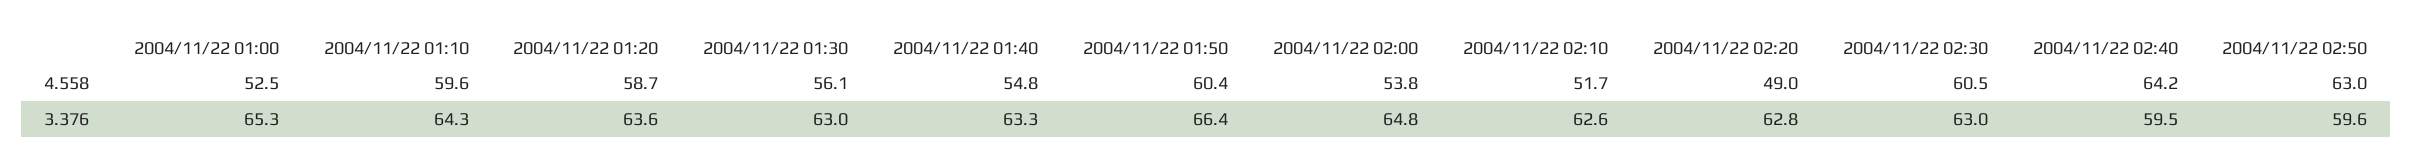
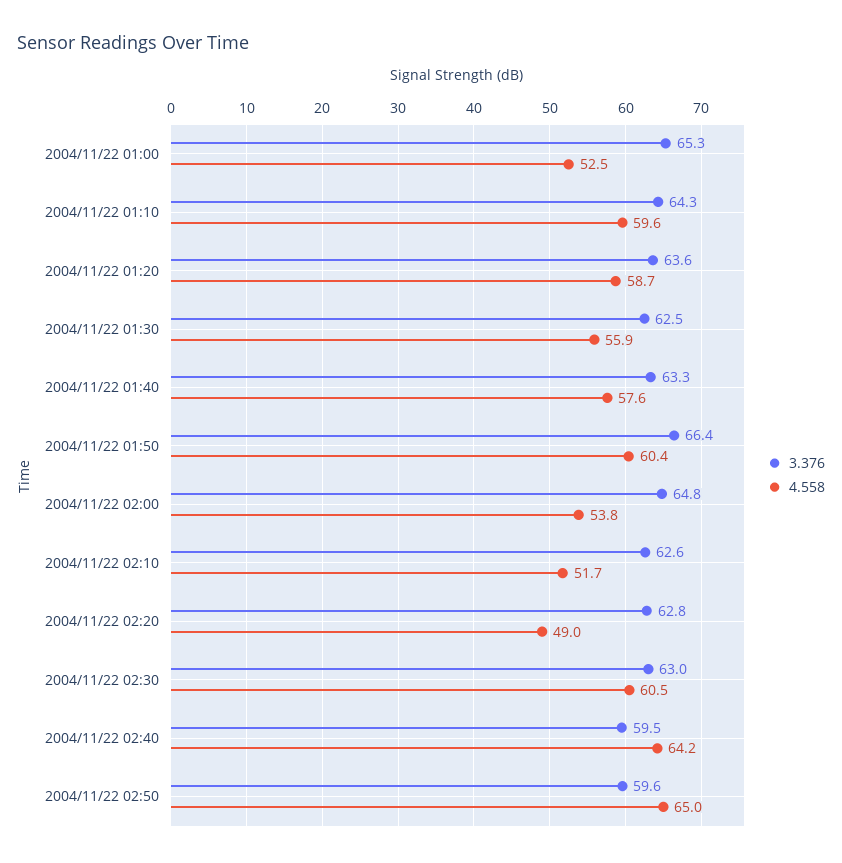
4.558, 2004/11/22 01:30: 56.1 -> 55.9
4.558, 2004/11/22 01:40: 54.8 -> 57.6
4.558, 2004/11/22 02:50: 63 -> 65
3.376, 2004/11/22 01:30: 63 -> 62.5

